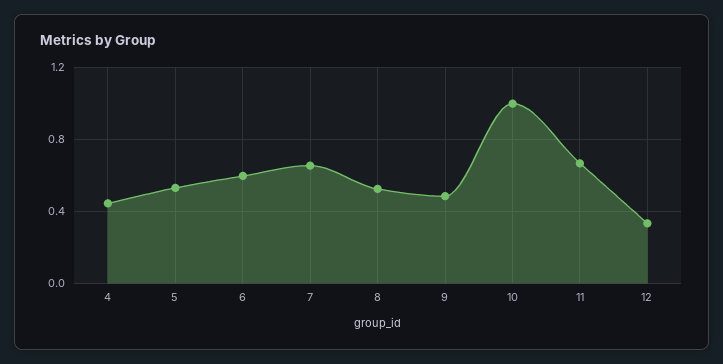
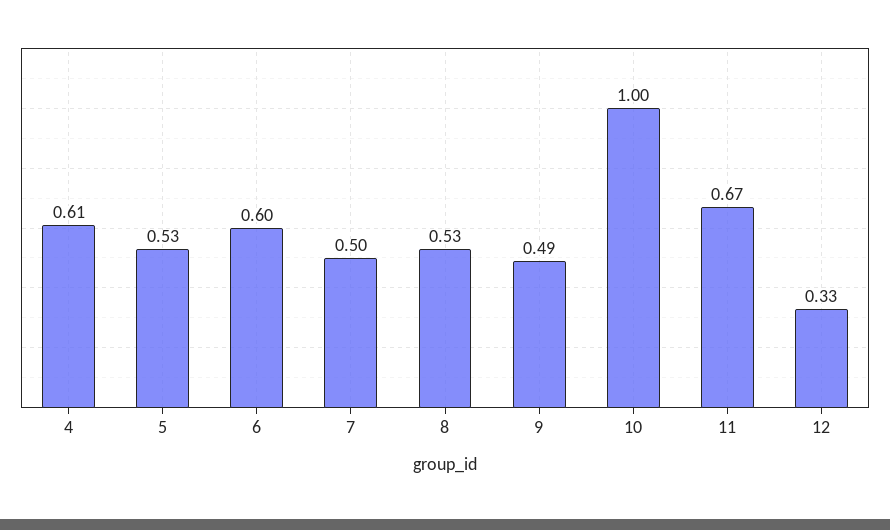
4: 0.45 -> 0.61
7: 0.65 -> 0.5

